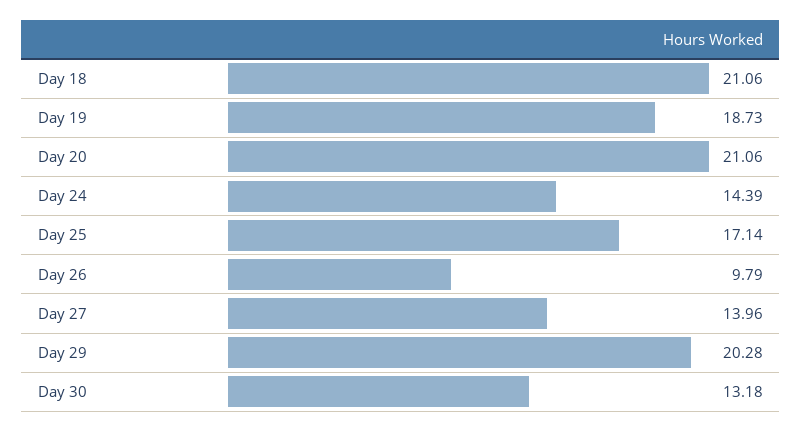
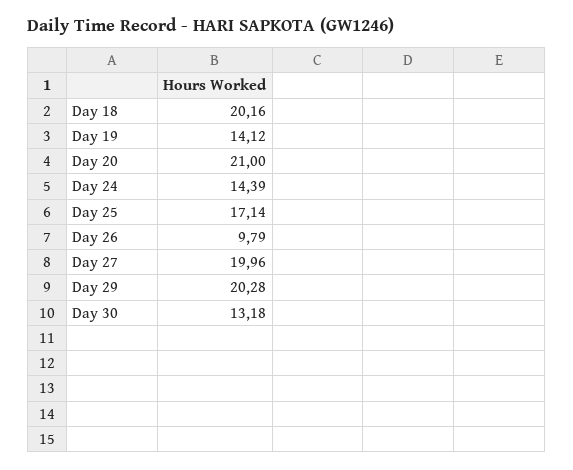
Day 18: 21.06 -> 20.16
Day 19: 18.73 -> 14.12
Day 20: 21.06 -> 21
Day 27: 13.96 -> 19.96

